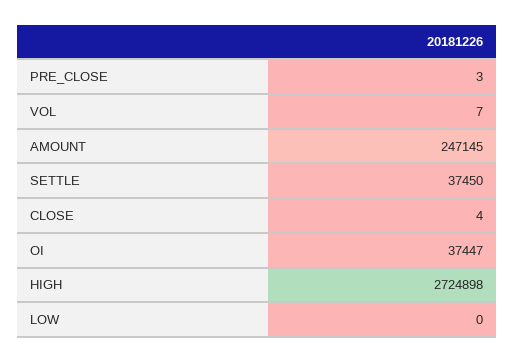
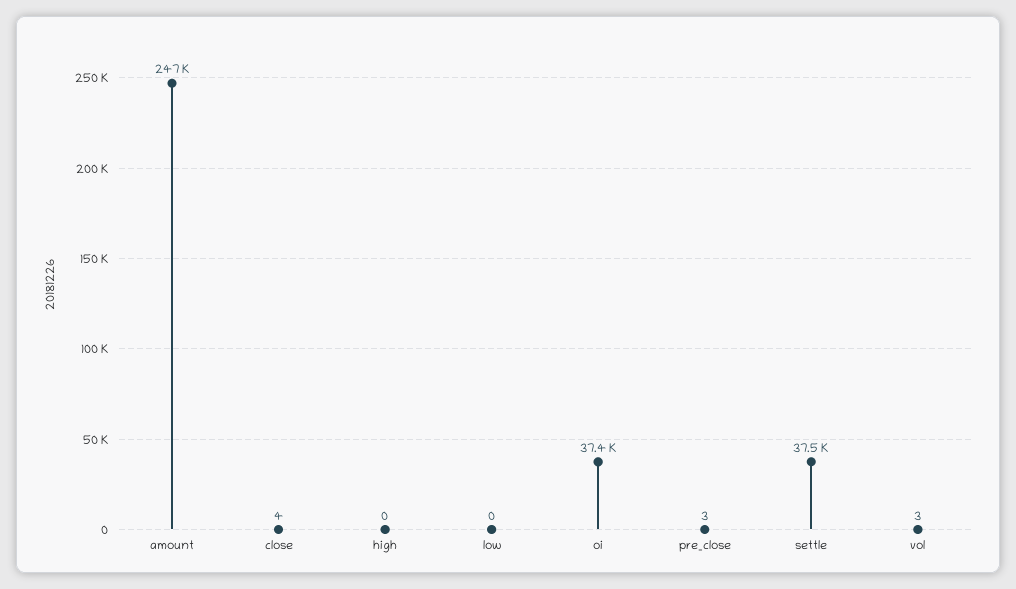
VOL: 7 -> 3
HIGH: 2724898 -> 0

